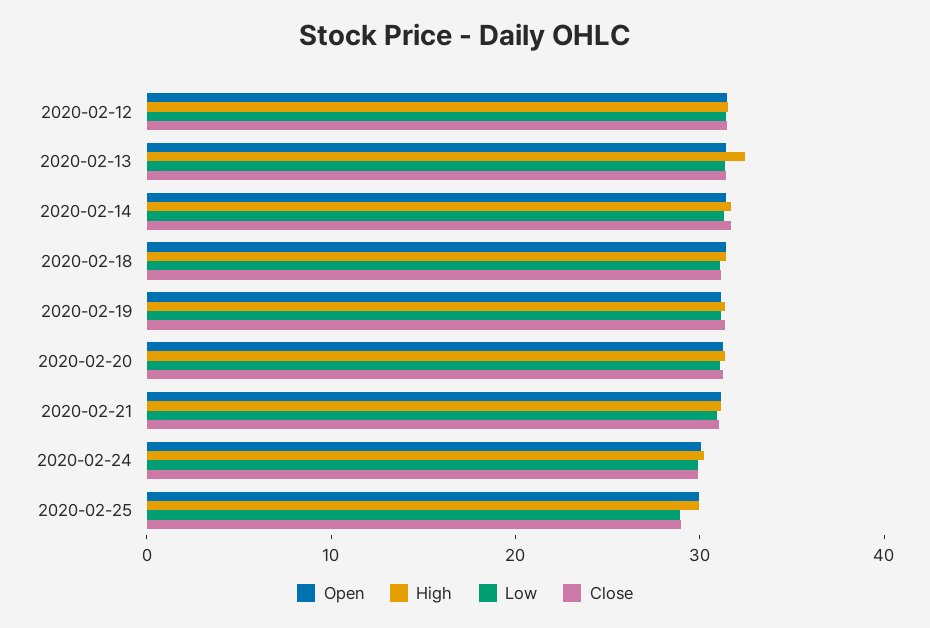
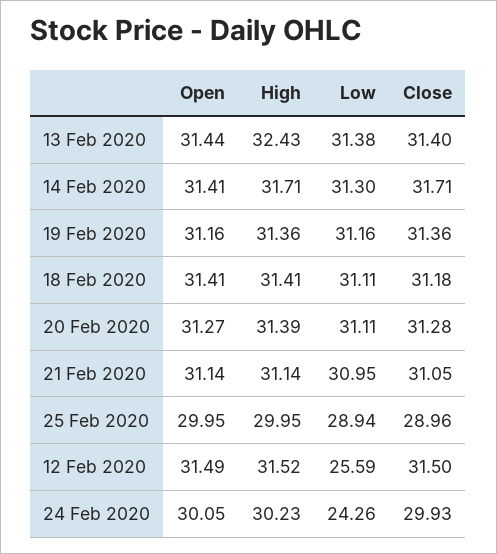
Low, 2020-02-12: 32 -> 25.59
Low, 2020-02-24: 30 -> 24.26

